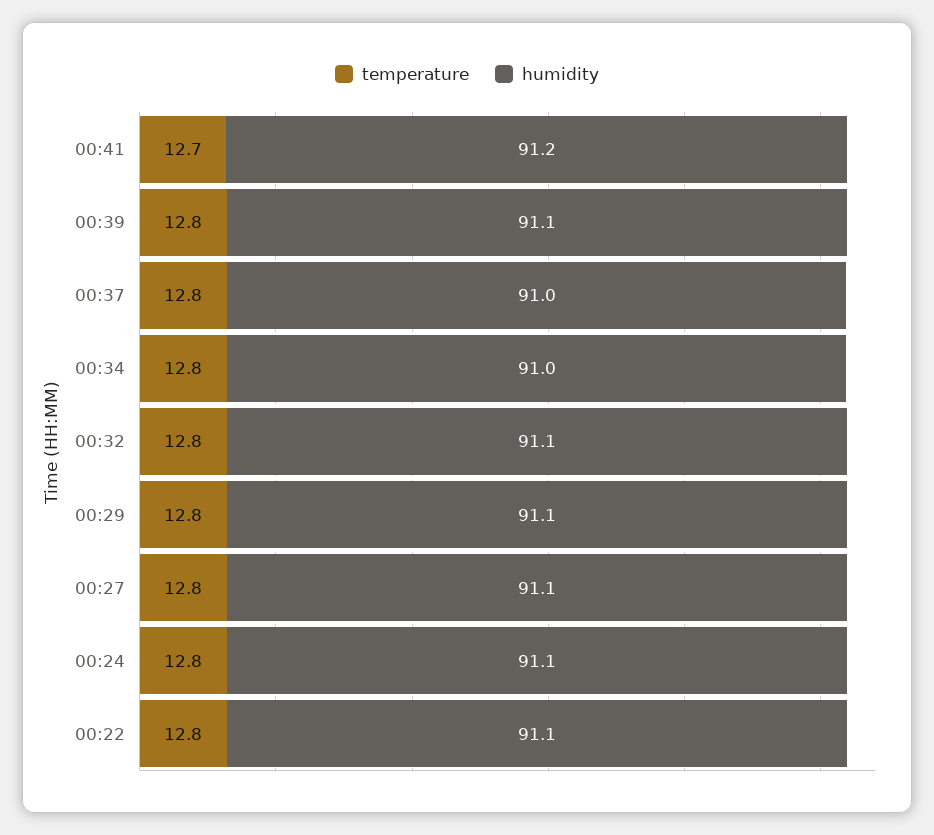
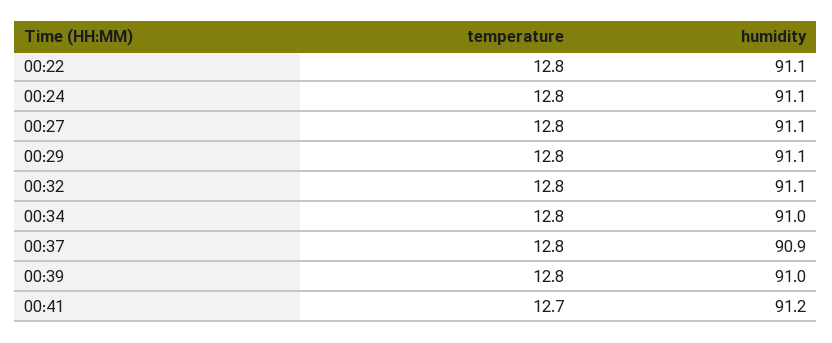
humidity, 00:39: 91.1 -> 91
humidity, 00:37: 91 -> 90.9

